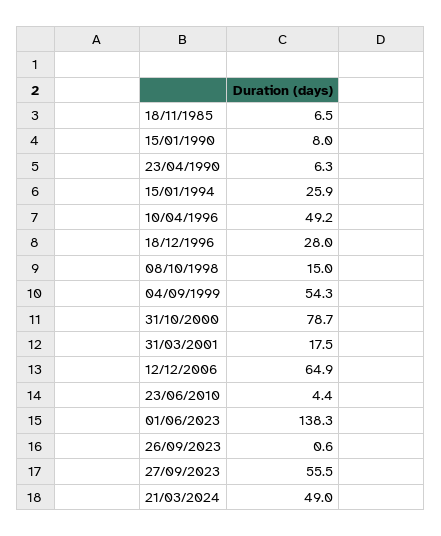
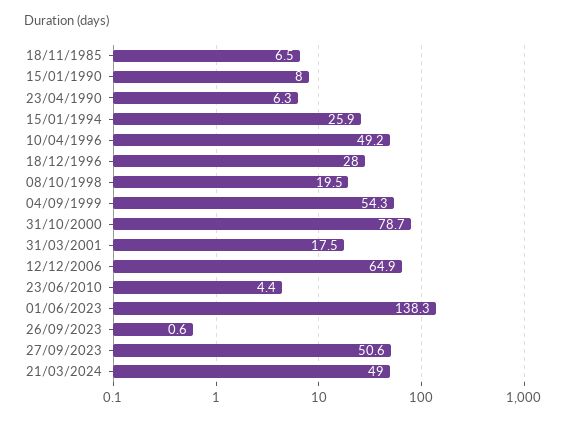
08/10/1998: 15 -> 19.5
27/09/2023: 55.5 -> 50.6

